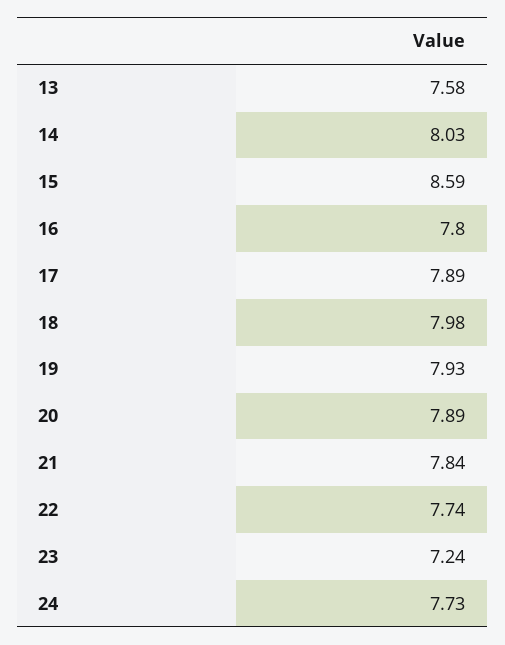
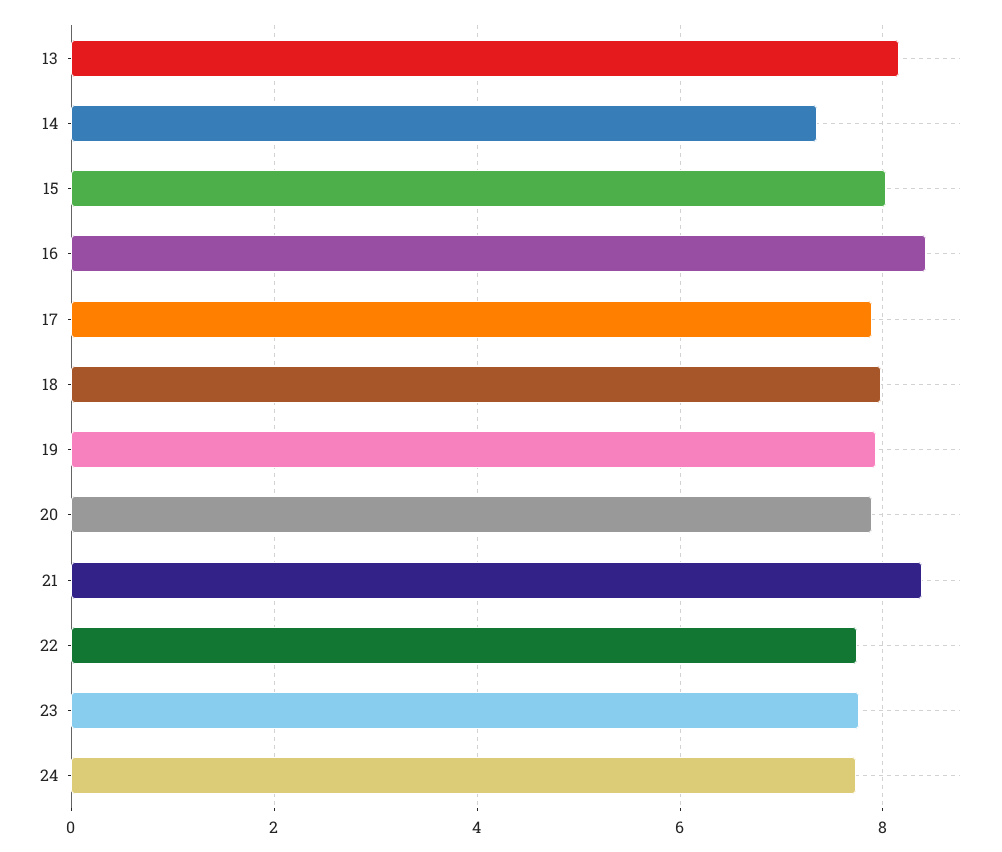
13: 7.58 -> 8.2
14: 8.03 -> 7.4
15: 8.59 -> 8
16: 7.8 -> 8.4
21: 7.84 -> 8.4
23: 7.24 -> 7.8

